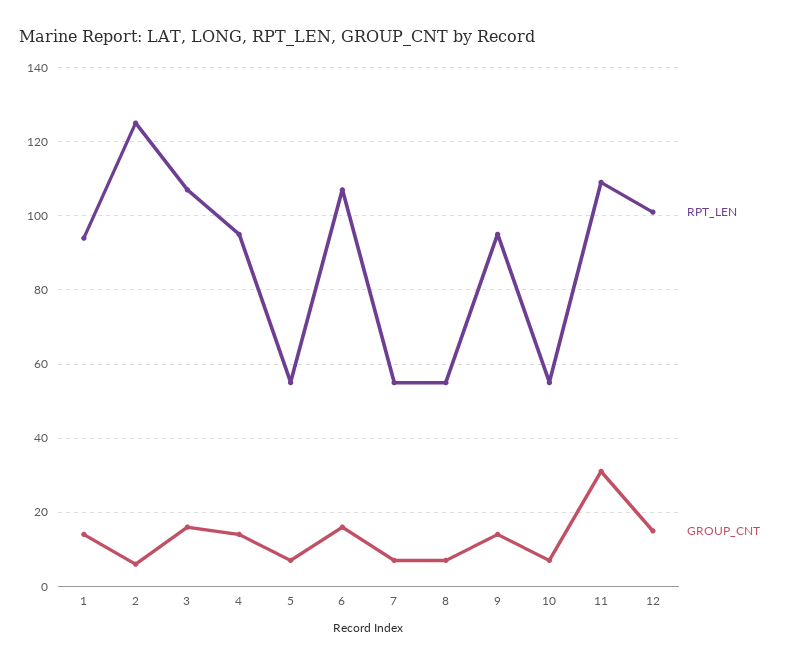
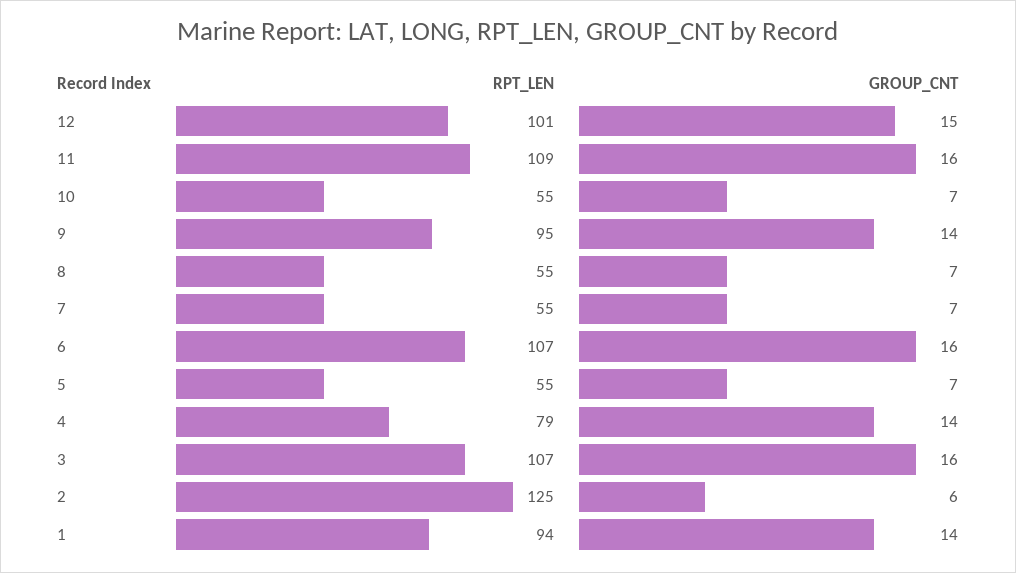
RPT_LEN, 4: 95 -> 79
GROUP_CNT, 11: 30 -> 16

